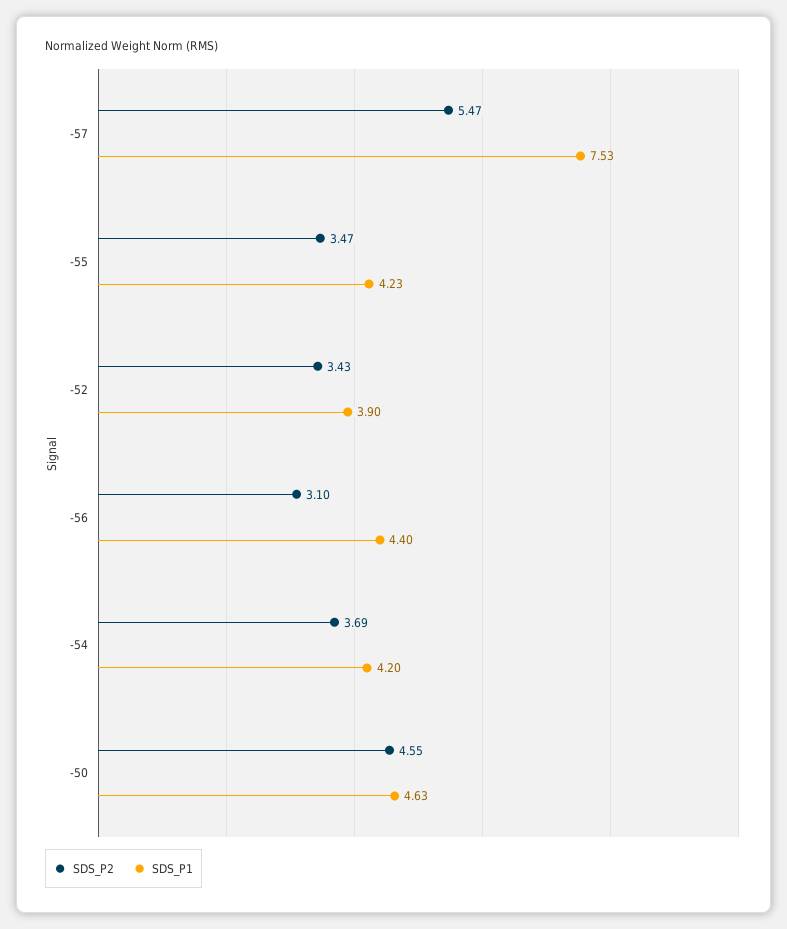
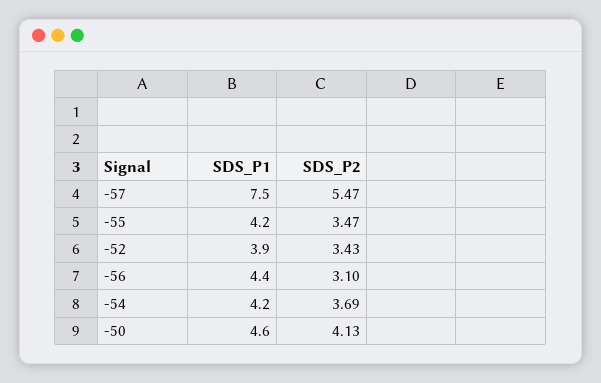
SDS_P2, -50: 4.55 -> 4.13

